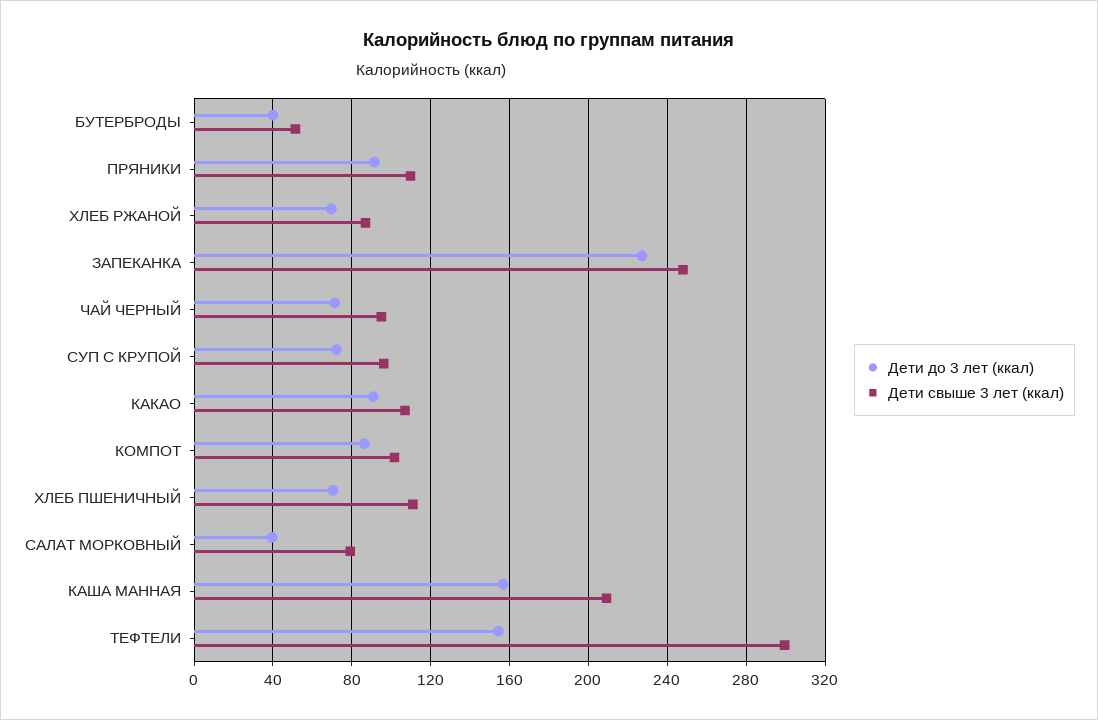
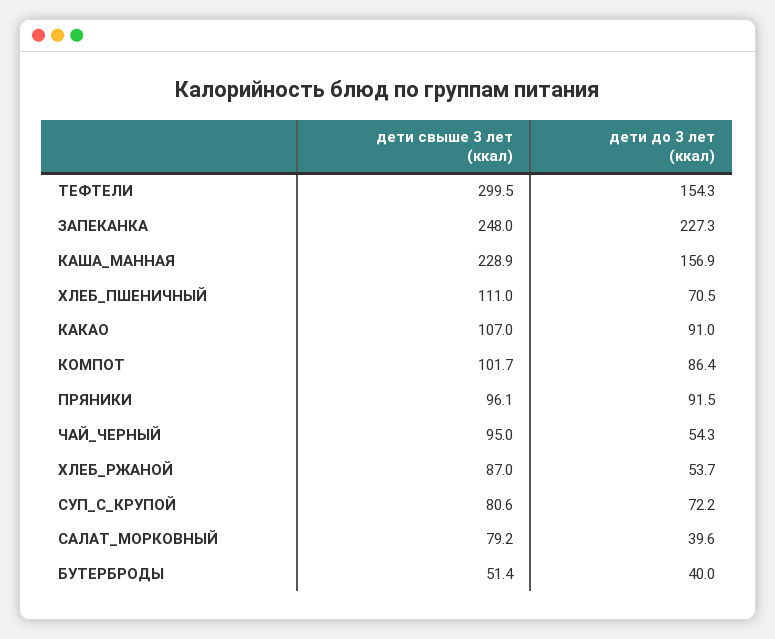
Дети свыше 3 лет (ккал), ПРЯНИКИ: 110 -> 96.1
Дети до 3 лет (ккал), ХЛЕБ РЖАНОЙ: 70 -> 53.7
Дети до 3 лет (ккал), ЧАЙ ЧЕРНЫЙ: 70 -> 54.3
Дети свыше 3 лет (ккал), СУП С КРУПОЙ: 95 -> 80.6
Дети свыше 3 лет (ккал), КАША МАННАЯ: 210 -> 228.9

